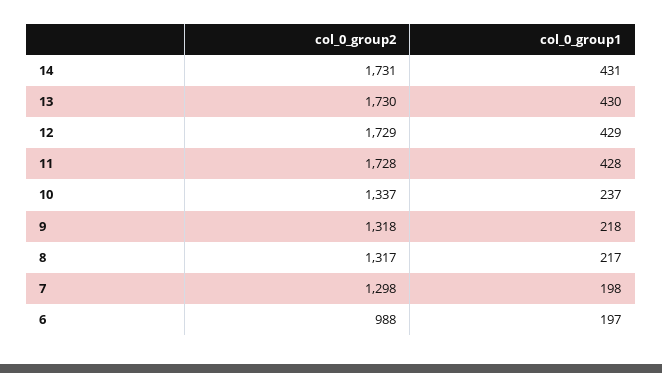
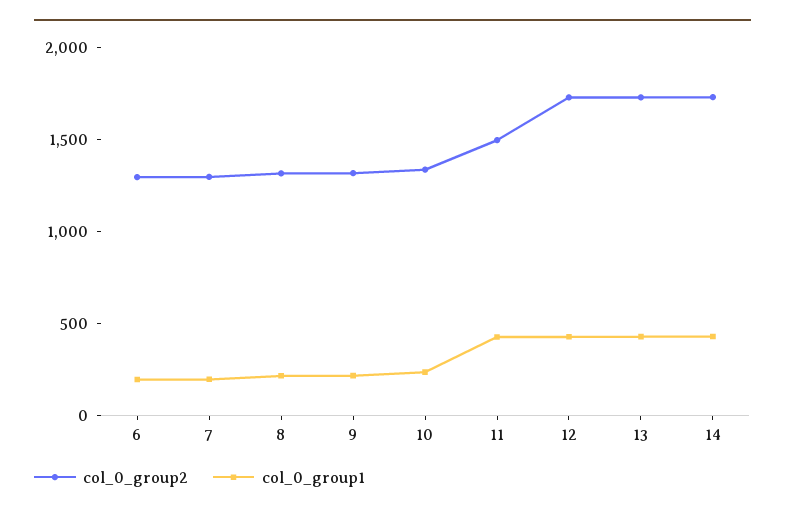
col_0_group2, 11: 1728 -> 1500
col_0_group2, 6: 988 -> 1300

